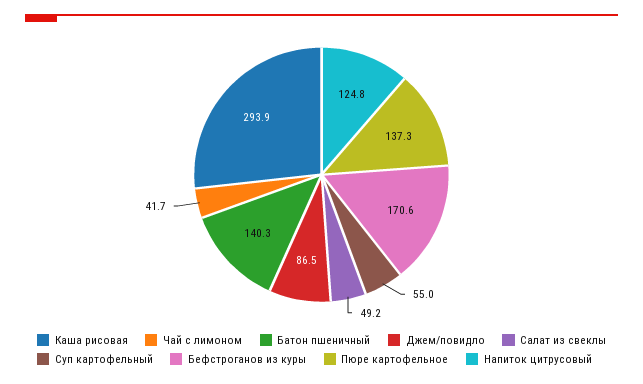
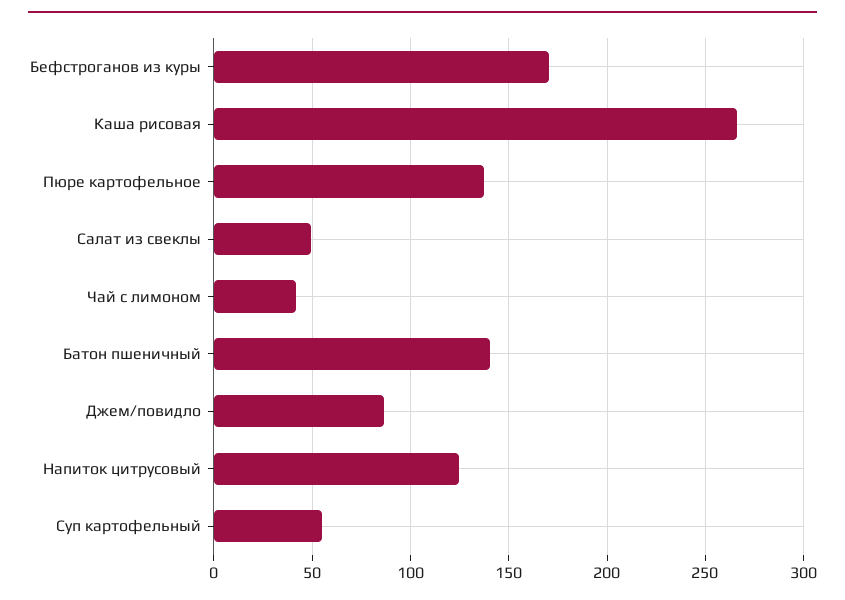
Каша рисовая: 293.9 -> 265

